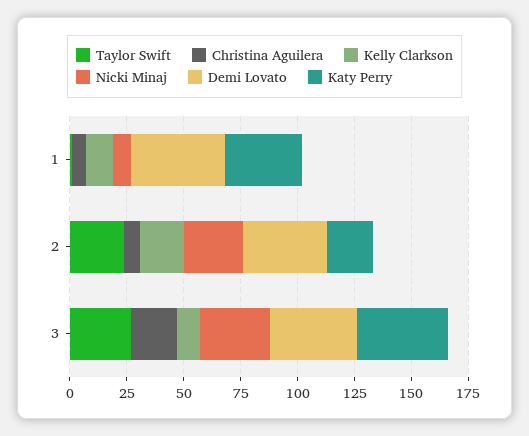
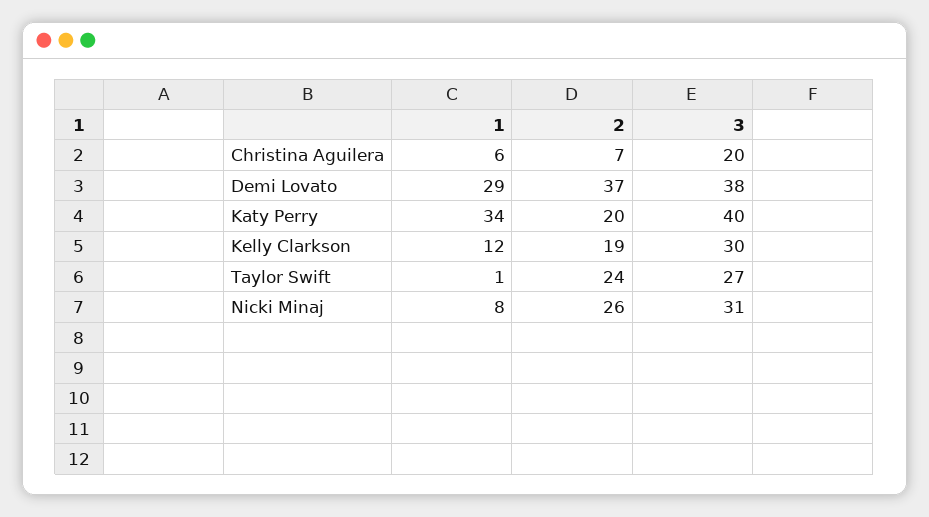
Demi Lovato, 1: 40 -> 29
Kelly Clarkson, 3: 10 -> 30

